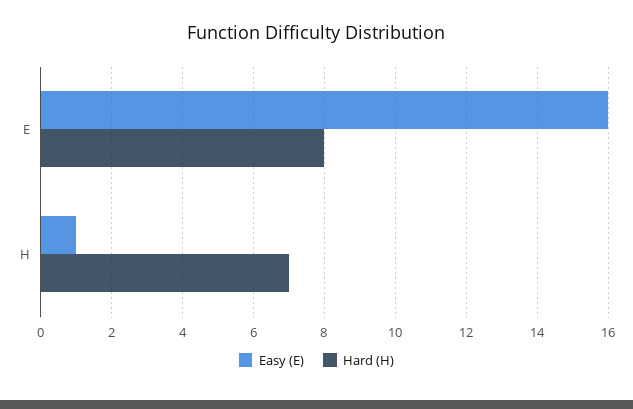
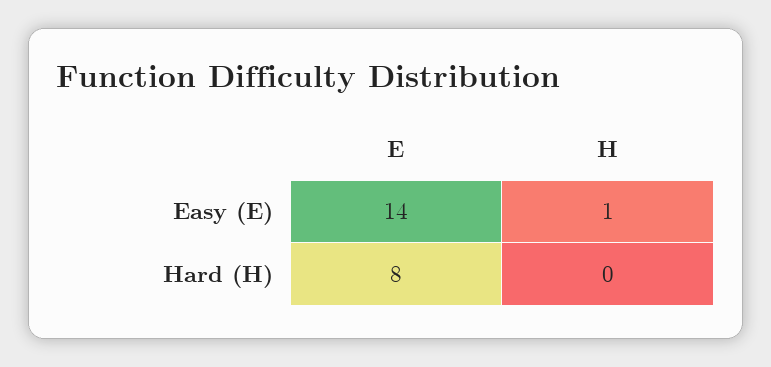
Easy (E), E: 16 -> 14
Hard (H), H: 7 -> 0

